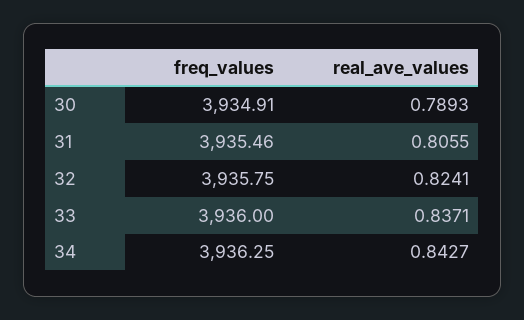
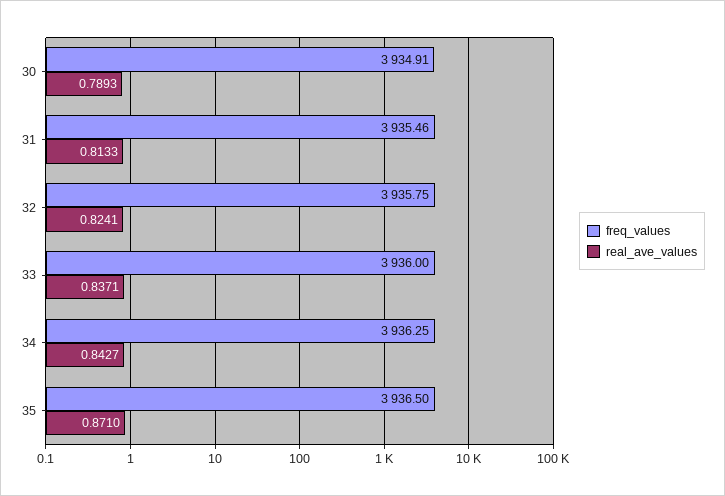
real_ave_values, 31: 0.8055 -> 0.8133
freq_values, 35: none -> 3936.5
real_ave_values, 35: none -> 0.871

